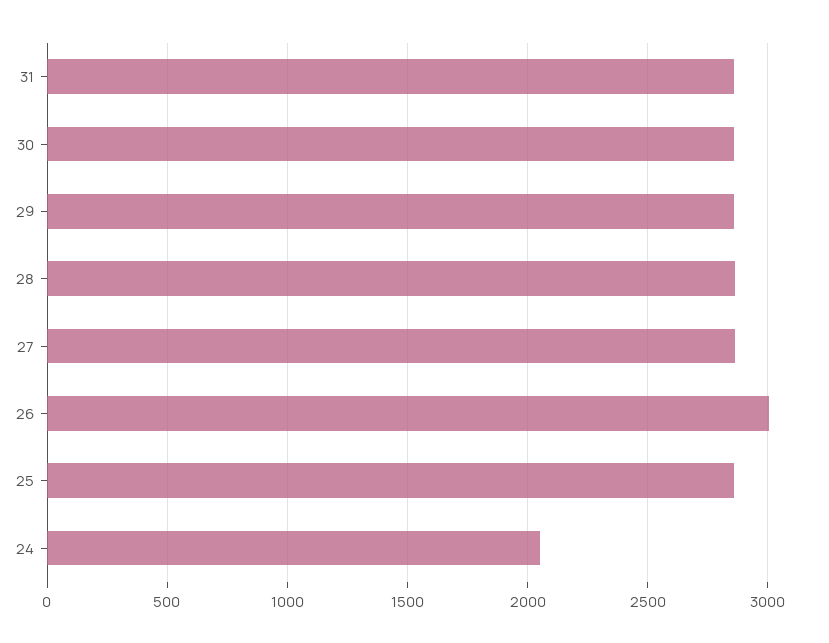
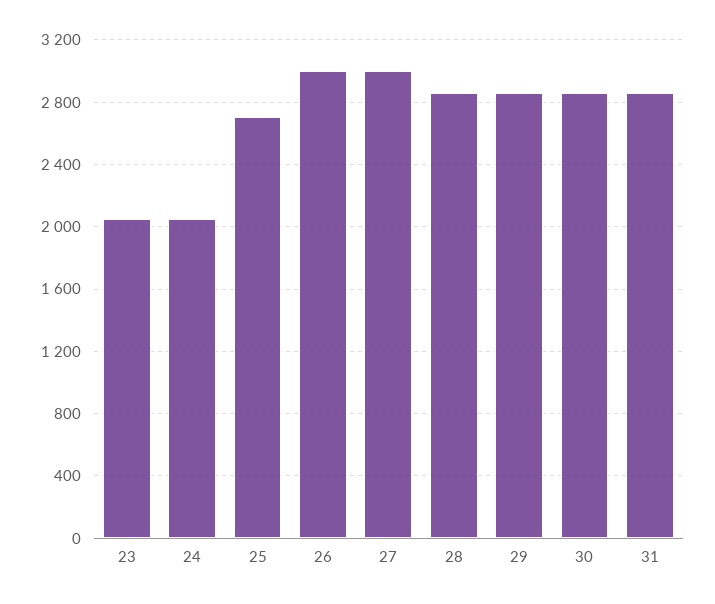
27: 2850 -> 3000
25: 2850 -> 2700
23: none -> 2050

